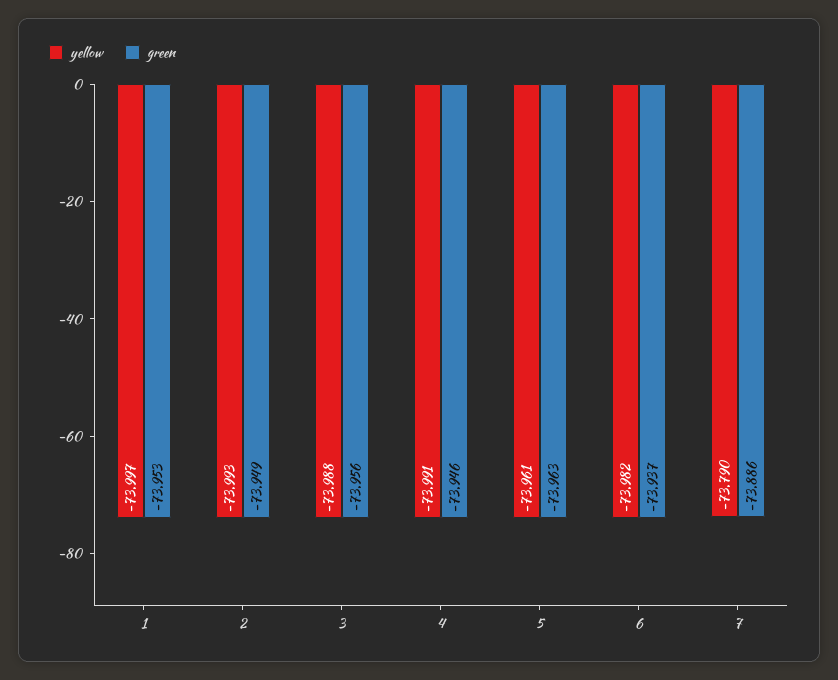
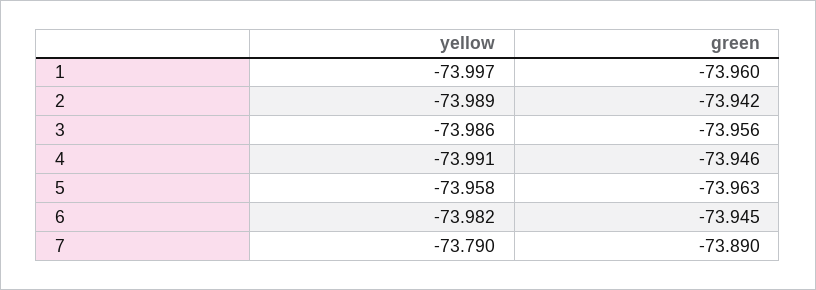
green, 1: -73.953 -> -73.96
yellow, 2: -73.993 -> -73.989
green, 2: -73.949 -> -73.942
yellow, 3: -73.988 -> -73.986
yellow, 5: -73.961 -> -73.958
green, 6: -73.937 -> -73.945
green, 7: -73.886 -> -73.89

